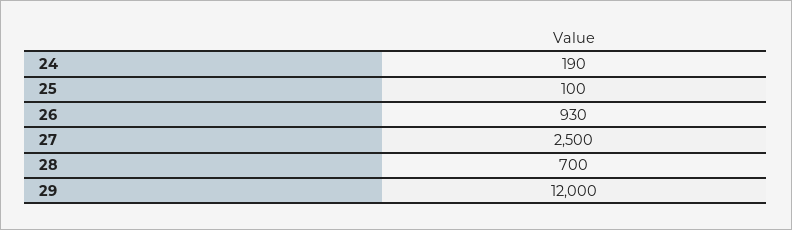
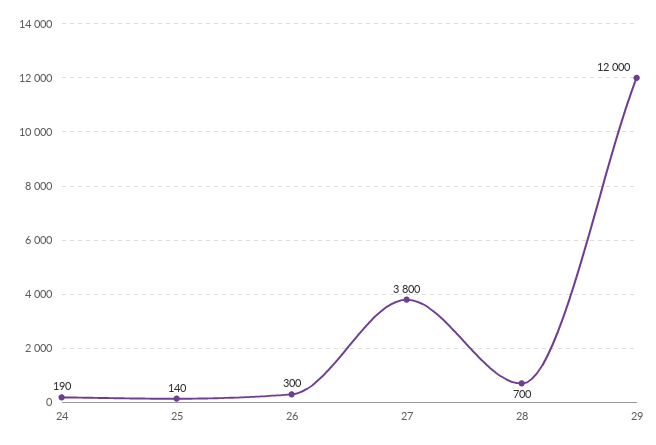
25: 100 -> 140
26: 930 -> 300
27: 2500 -> 3800

